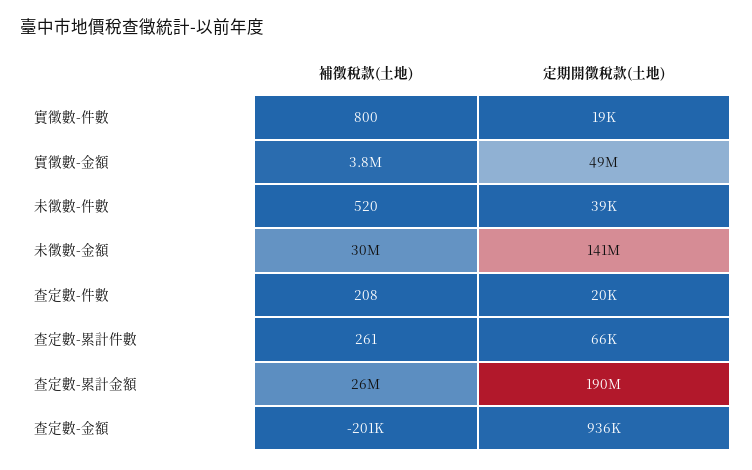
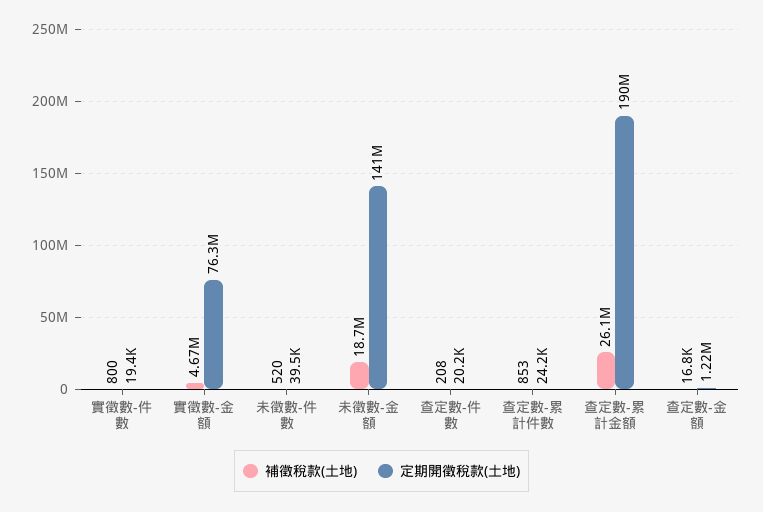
補徵稅款(土地), 實徵數-金額: 3800000 -> 4670000
定期開徵稅款(土地), 實徵數-金額: 49000000 -> 76300000
補徵稅款(土地), 未徵數-金額: 30000000 -> 18700000
補徵稅款(土地), 查定數-累計件數: 261 -> 853
定期開徵稅款(土地), 查定數-累計件數: 66000 -> 24200
補徵稅款(土地), 查定數-金額: -201000 -> 16800
定期開徵稅款(土地), 查定數-金額: 936000 -> 1220000

